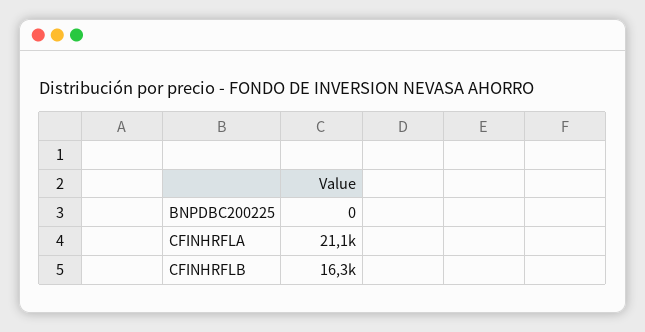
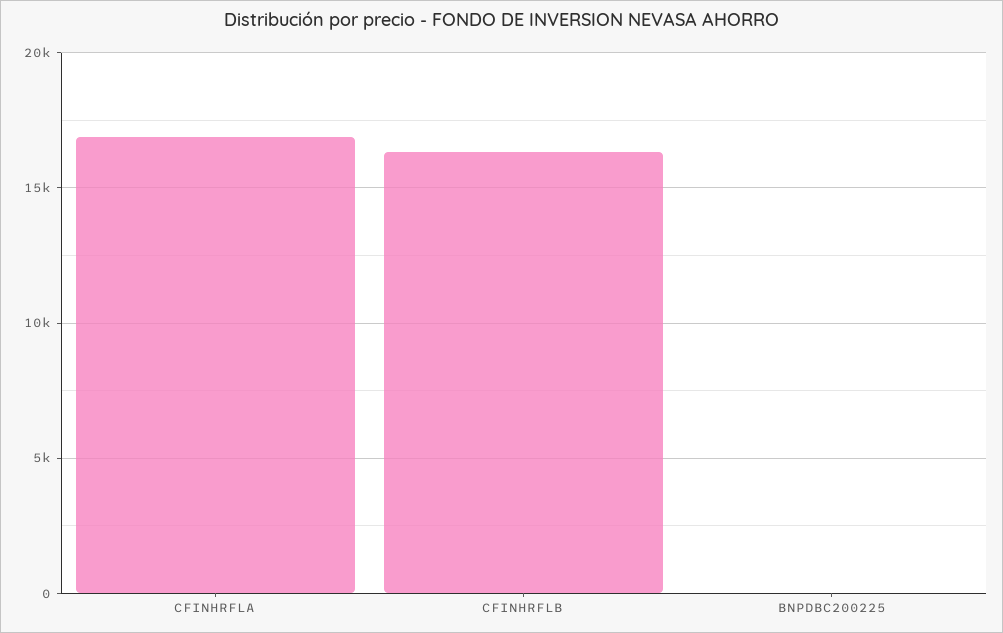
CFINHRFLA: 21100 -> 17000

